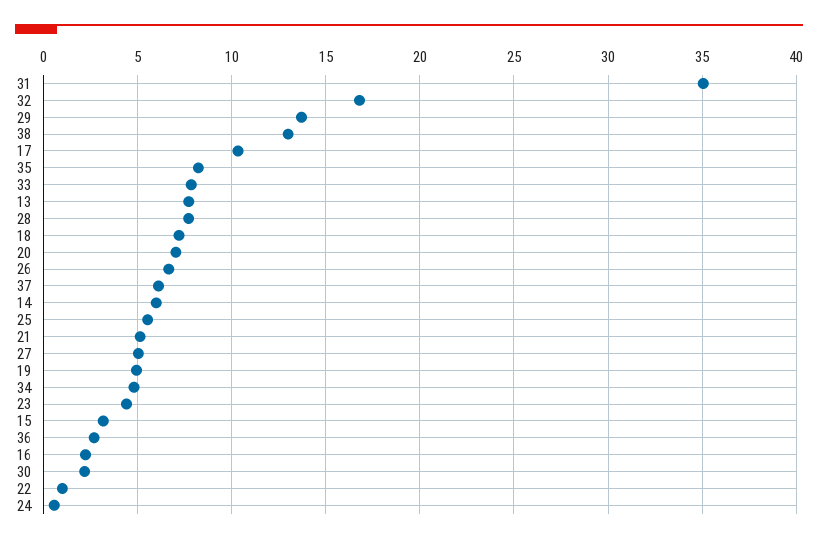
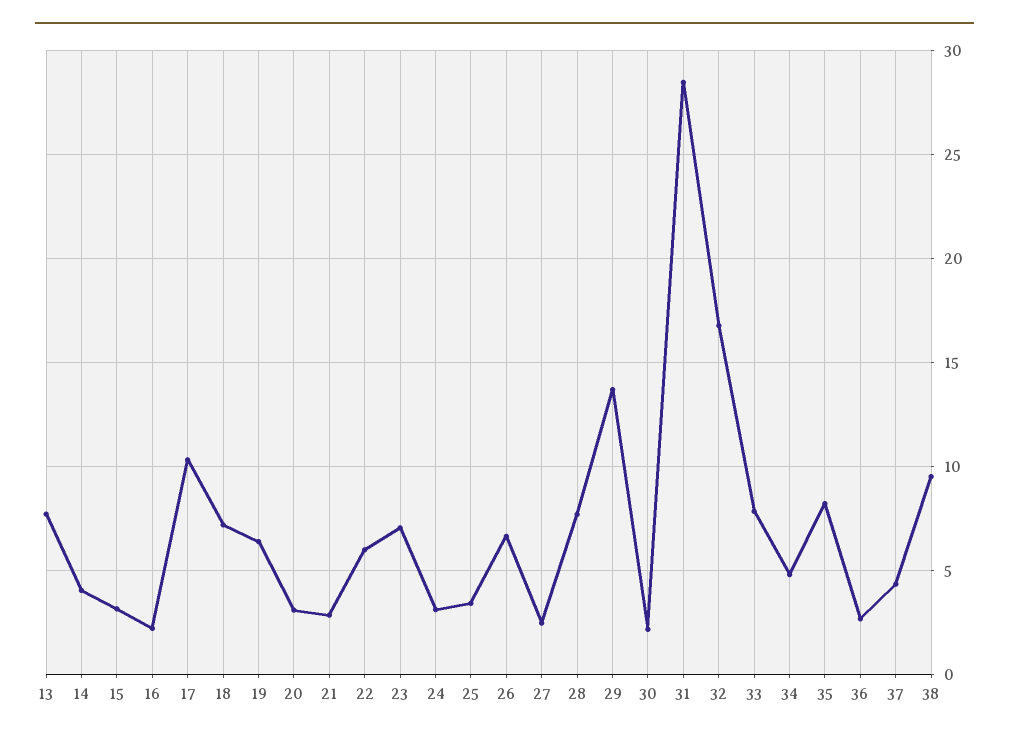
31: 35 -> 28.5
38: 13 -> 9.5
20: 7 -> 3
37: 6 -> 4.5
14: 6 -> 4
25: 5.5 -> 3.5
21: 5 -> 3
27: 5 -> 2.5
19: 5 -> 6.5
23: 4.5 -> 7
22: 1 -> 6
24: 0.5 -> 3

